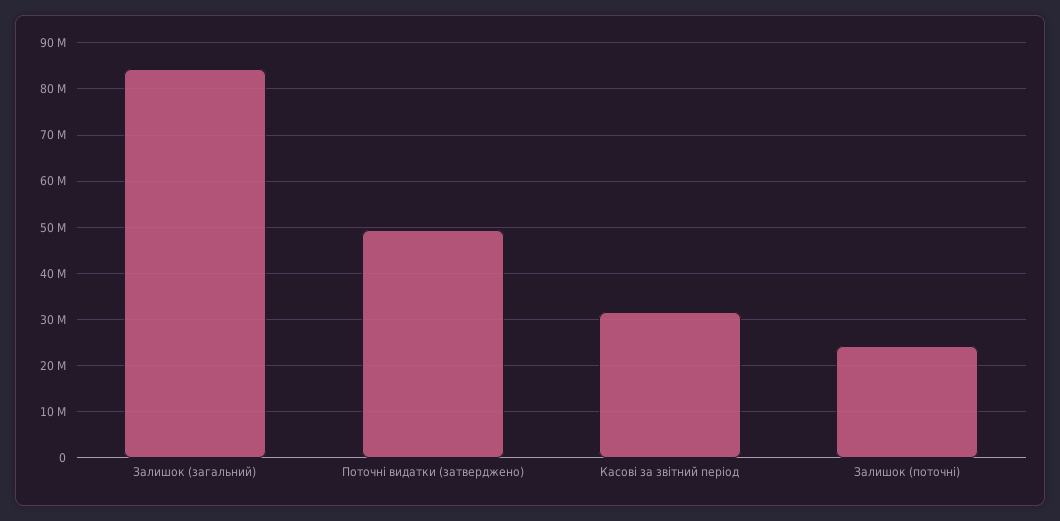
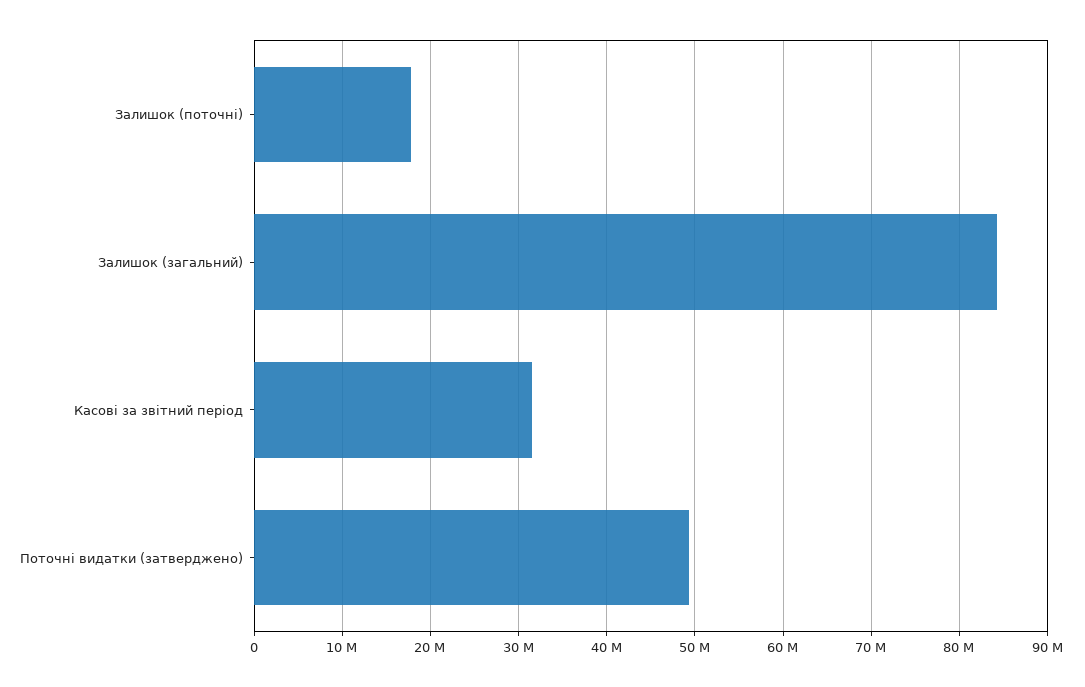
Залишок (поточні): 24000000 -> 18000000

